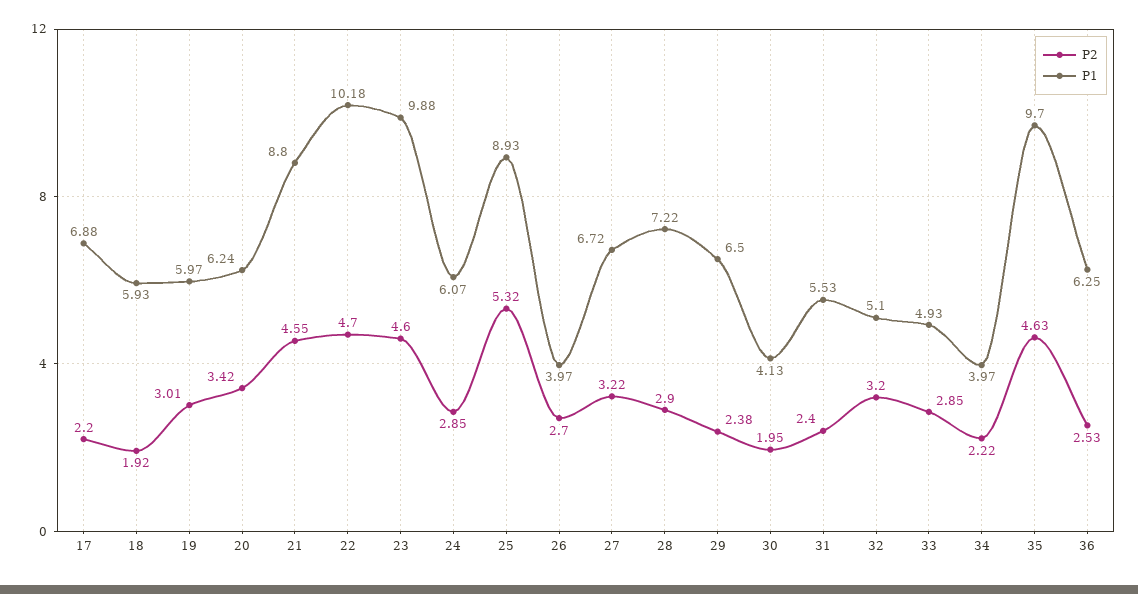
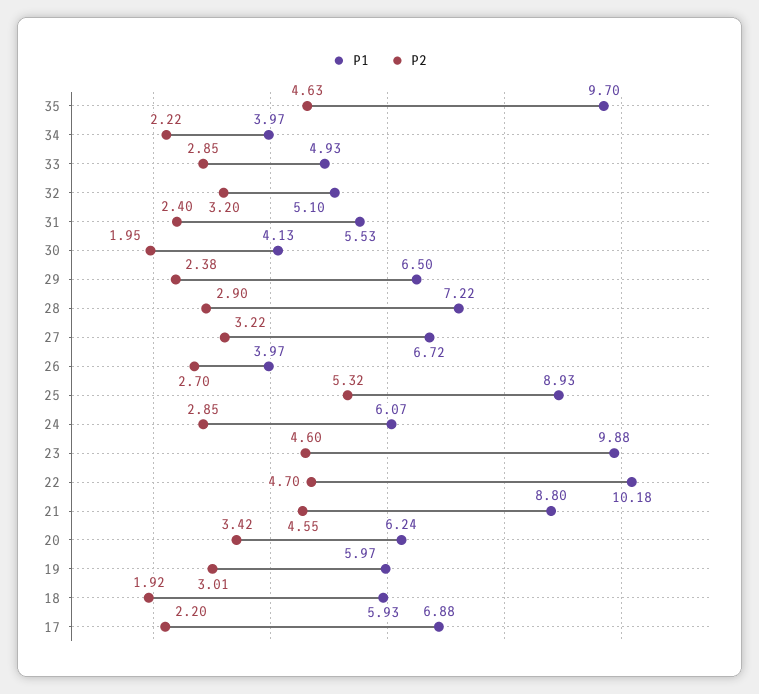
P2, 36: 2.53 -> none
P1, 36: 6.25 -> none

